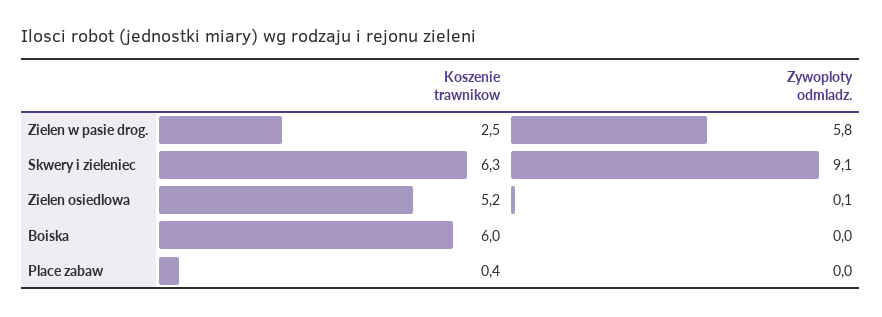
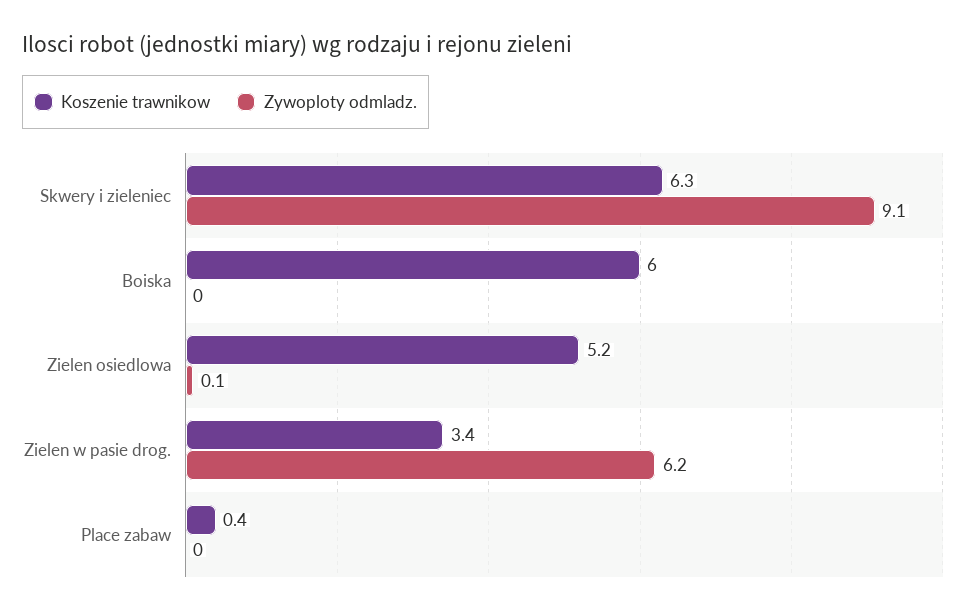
Koszenie trawnikow, Zielen w pasie drog.: 2.5 -> 3.4
Zywoploty odmladz., Zielen w pasie drog.: 5.8 -> 6.2

